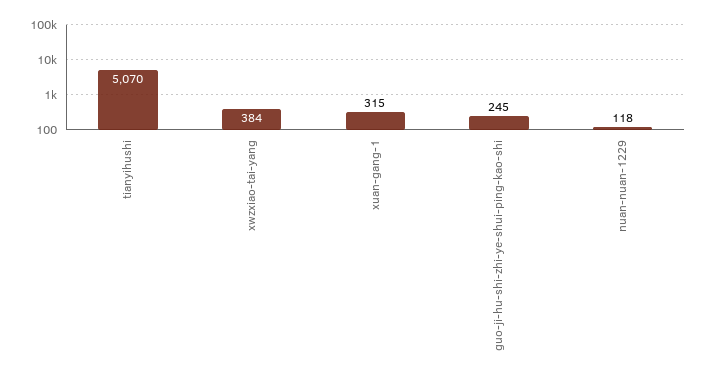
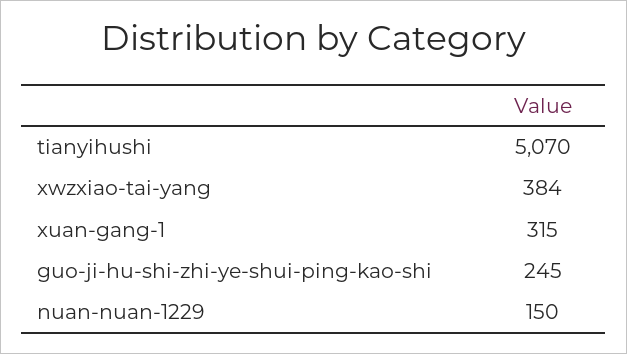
nuan-nuan-1229: 118 -> 150

